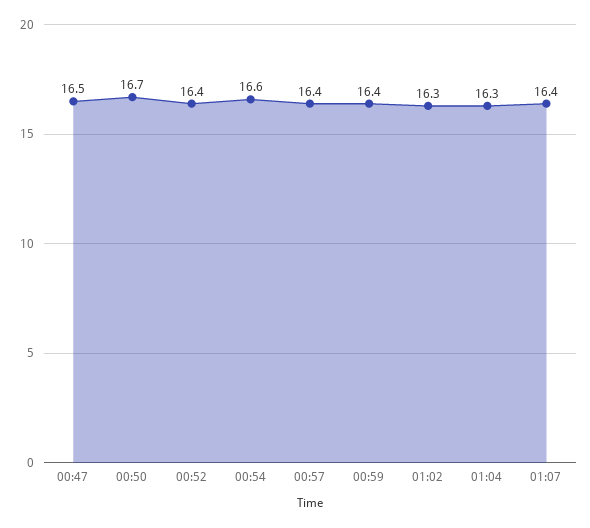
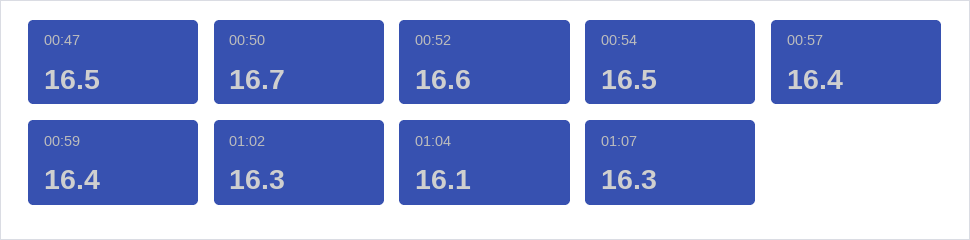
00:52: 16.4 -> 16.6
00:54: 16.6 -> 16.5
01:04: 16.3 -> 16.1
01:07: 16.4 -> 16.3

